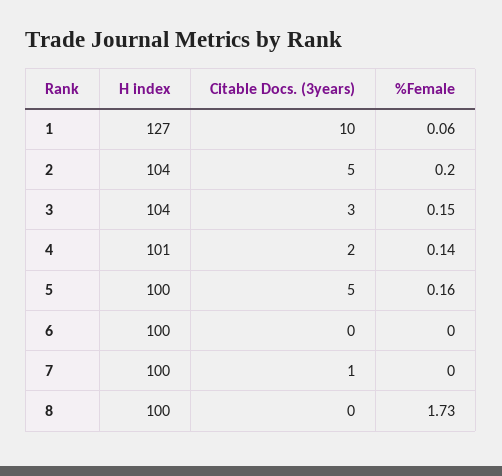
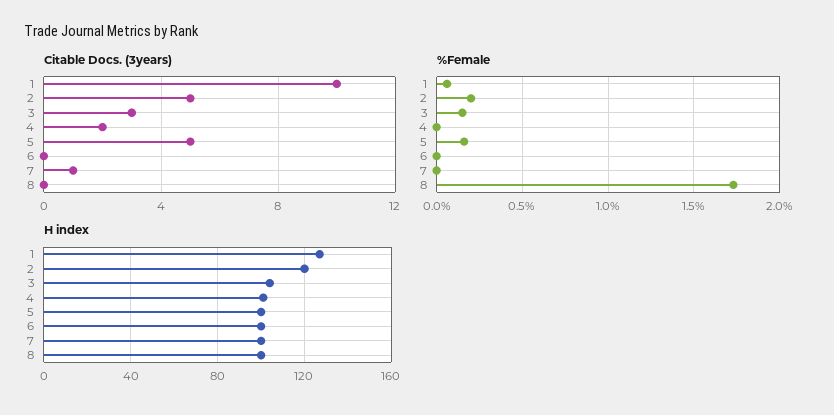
H index, 2: 104 -> 120
%Female, 4: 0.14 -> 0

